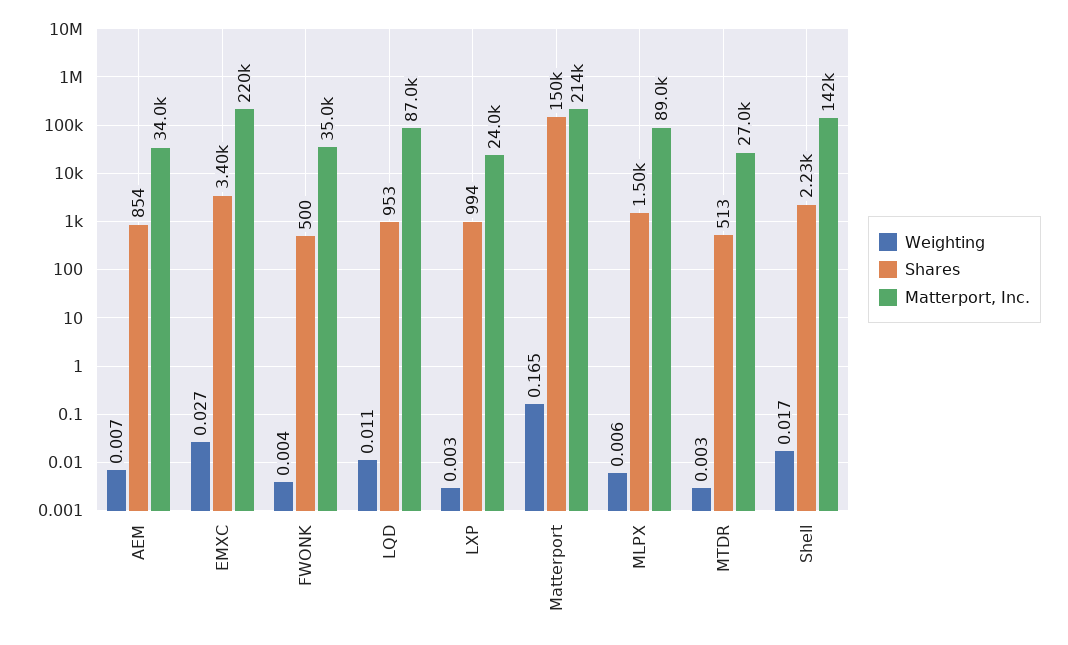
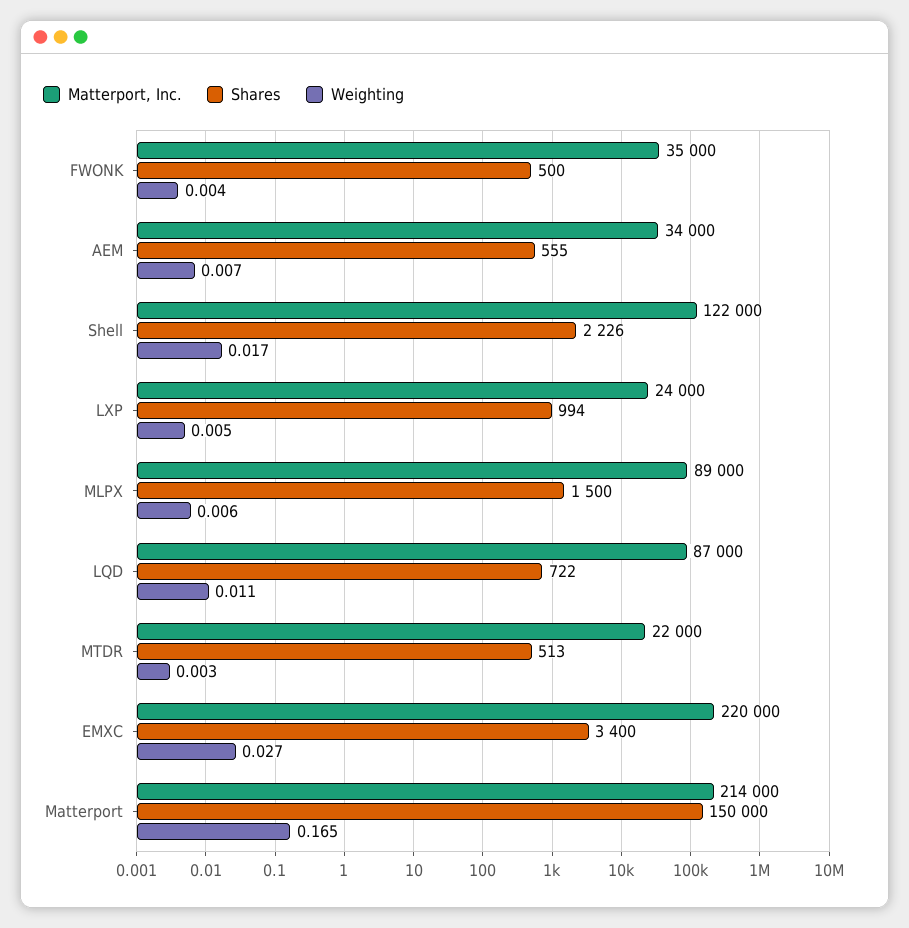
Shares, AEM: 854 -> 555
Shares, LQD: 953 -> 722
Weighting, LXP: 0.003 -> 0.005
Matterport, Inc., MTDR: 27000 -> 22000
Matterport, Inc., Shell: 142000 -> 122000

